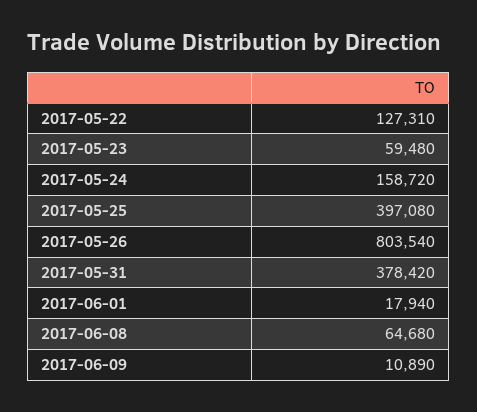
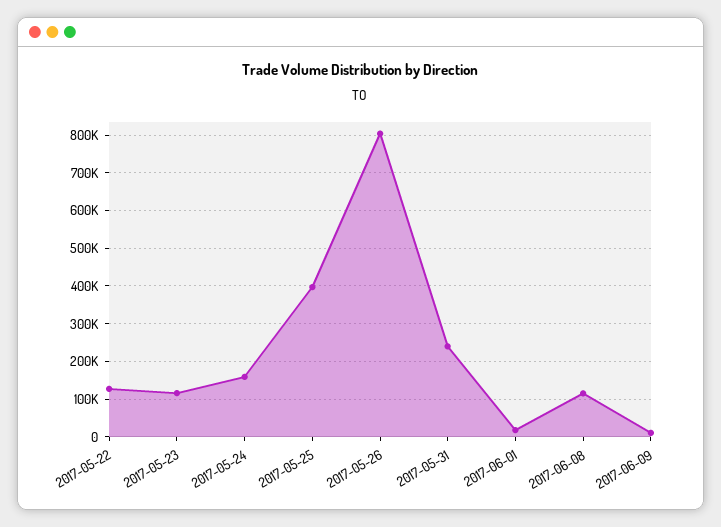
2017-05-23: 59480 -> 120000
2017-05-31: 378420 -> 240000
2017-06-08: 64680 -> 120000

